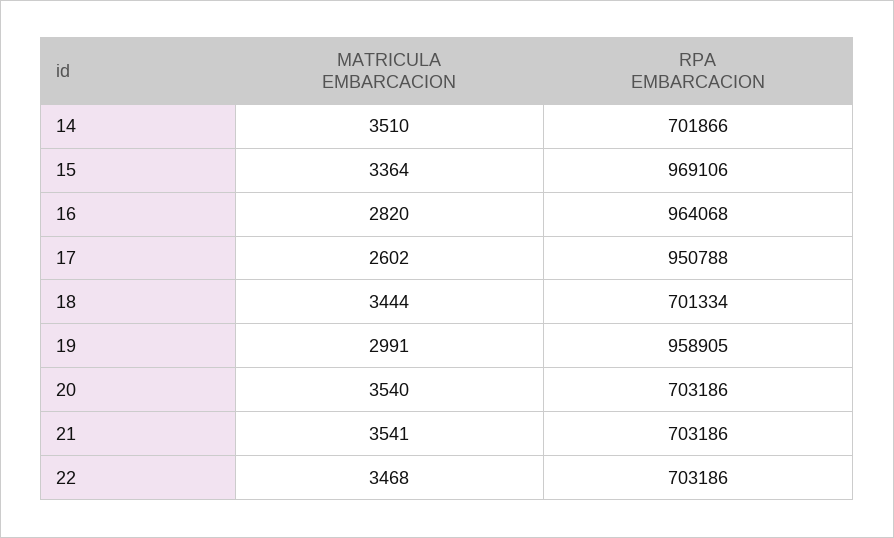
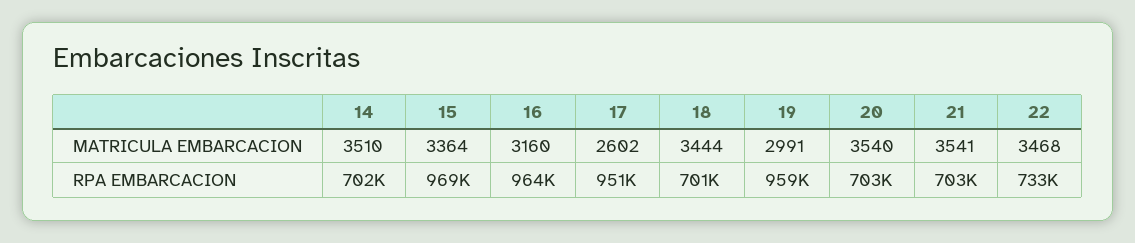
MATRICULA EMBARCACION, 16: 2820 -> 3160
RPA EMBARCACION, 22: 703186 -> 733000

